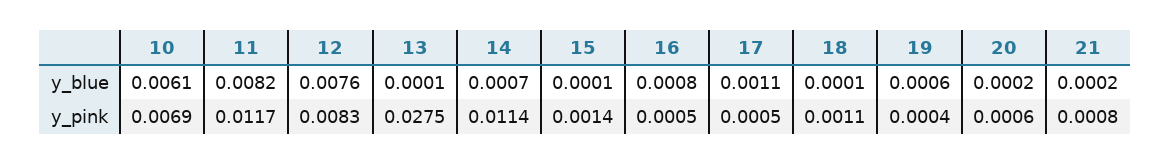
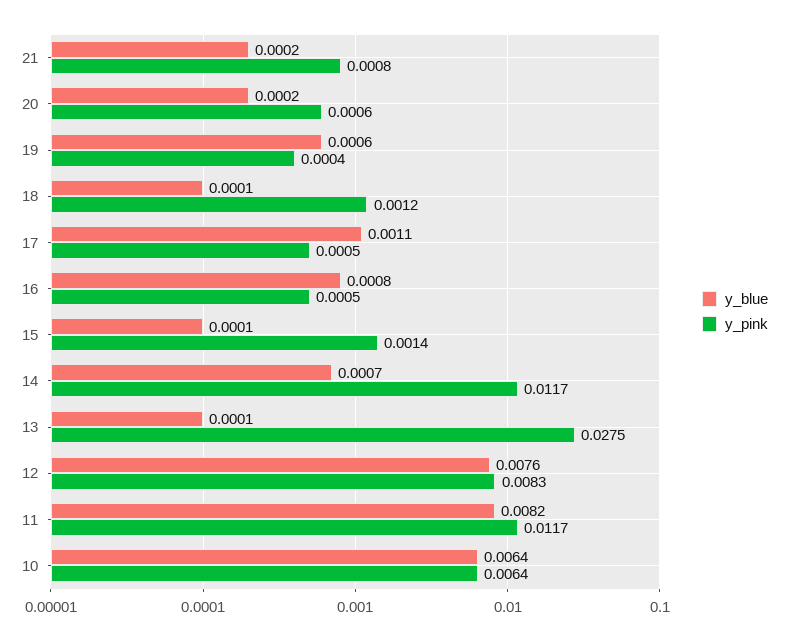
y_blue, 10: 0.0061 -> 0.0064
y_pink, 10: 0.0069 -> 0.0064
y_pink, 14: 0.0114 -> 0.0117
y_pink, 18: 0.0011 -> 0.0012

